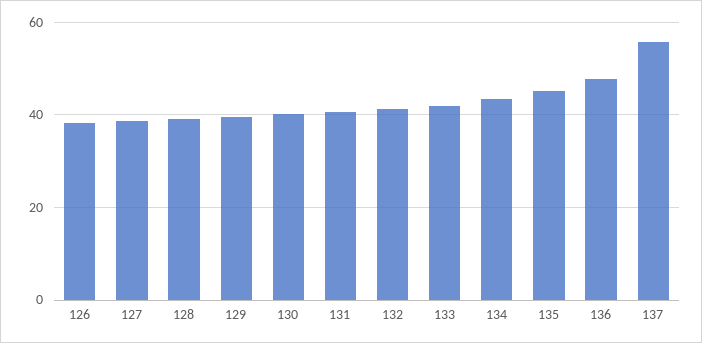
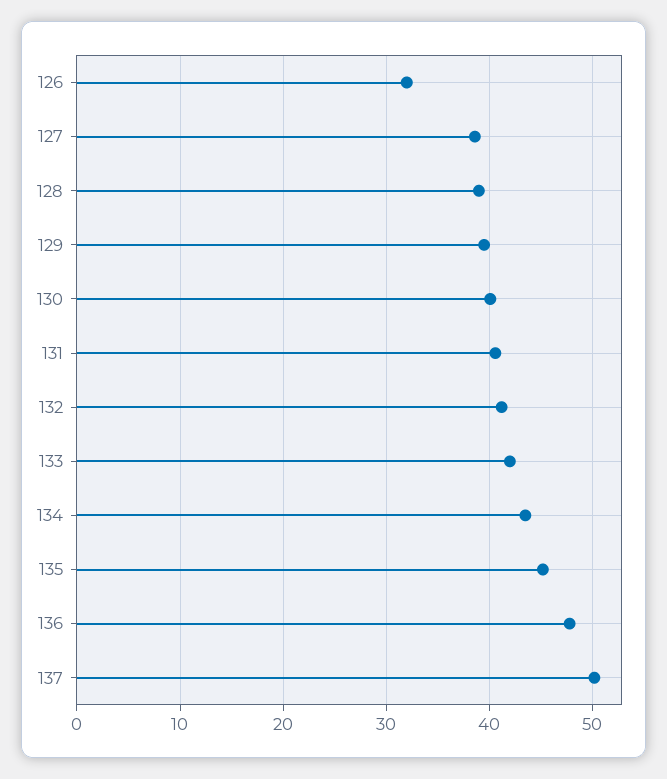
126: 38 -> 32
137: 56 -> 50

